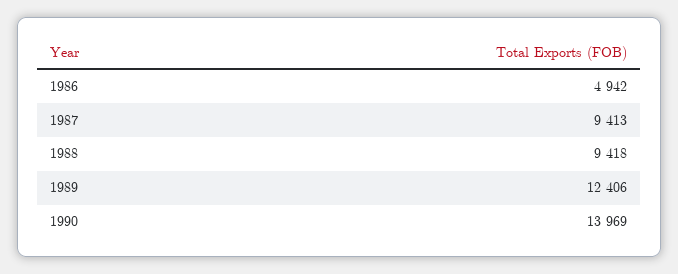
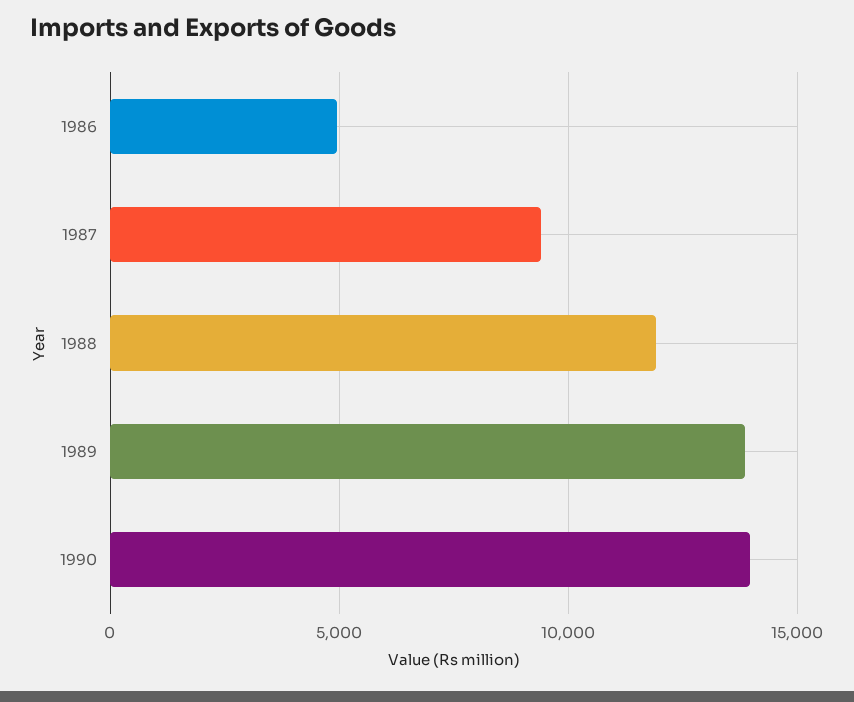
1988: 9418 -> 12000
1989: 12406 -> 14000

